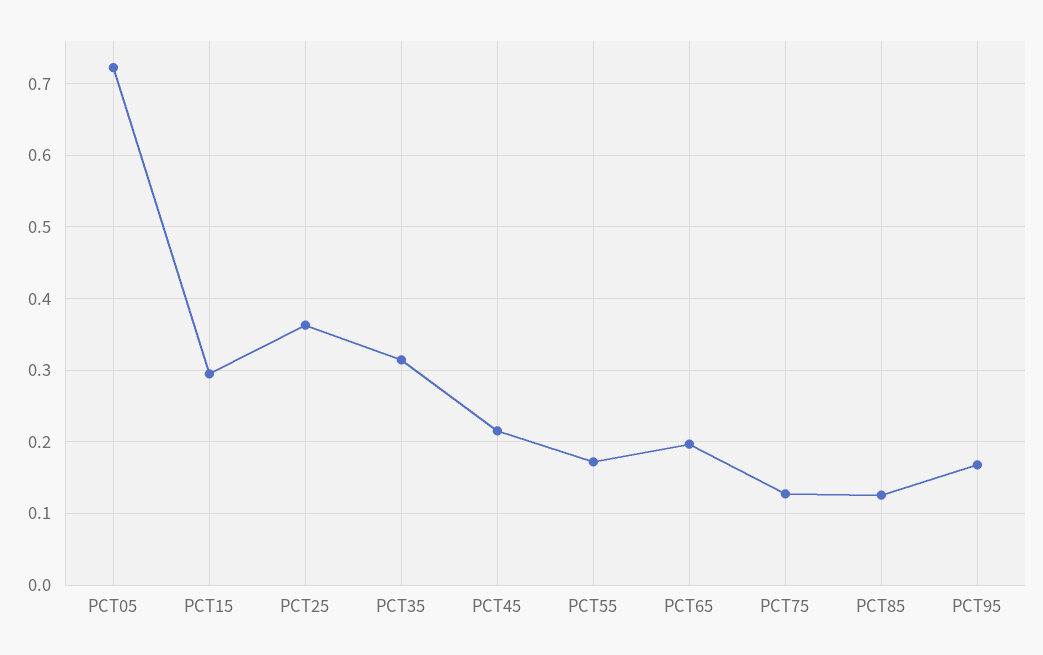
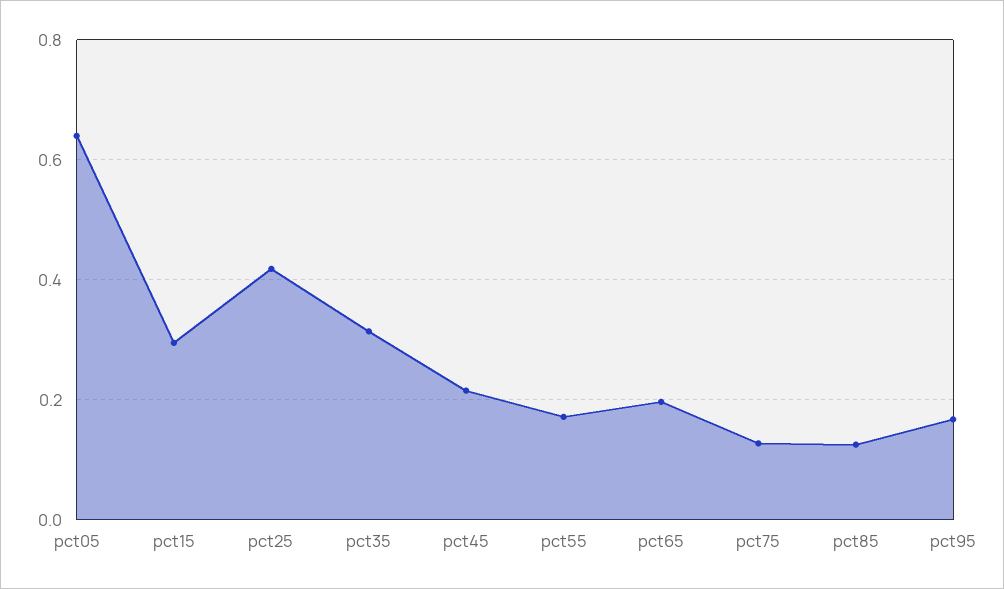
PCT05: 0.72 -> 0.64
PCT25: 0.36 -> 0.42

